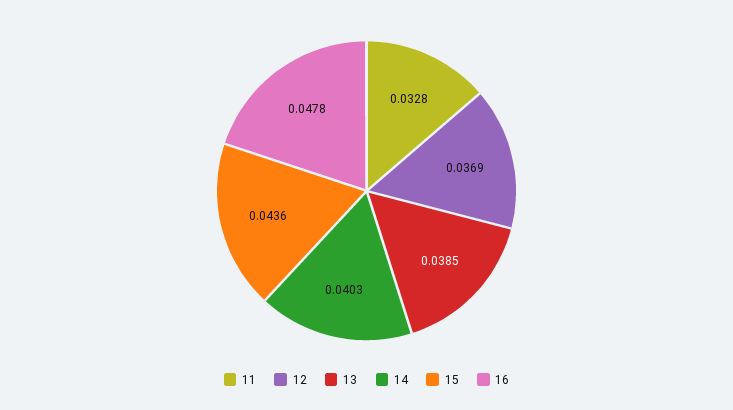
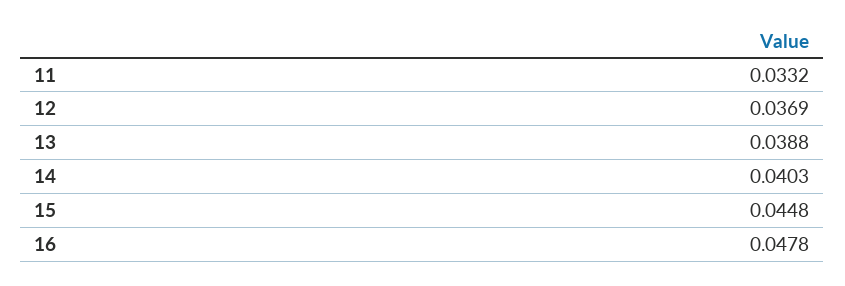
11: 0.0328 -> 0.0332
13: 0.0385 -> 0.0388
15: 0.0436 -> 0.0448

